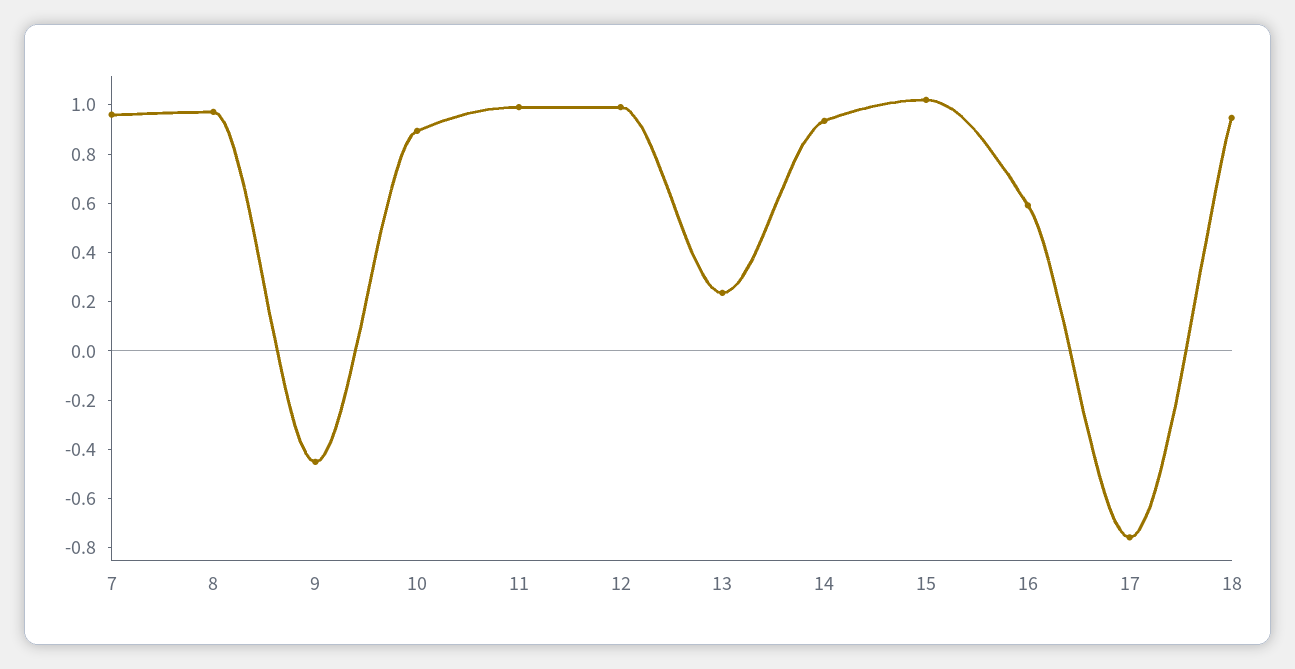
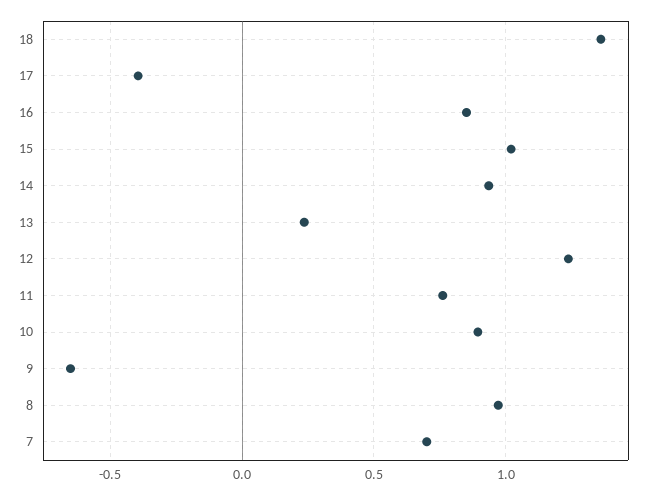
7: 0.95 -> 0.7
9: -0.45 -> -0.65
11: 1 -> 0.75
12: 1 -> 1.25
16: 0.6 -> 0.85
17: -0.75 -> -0.4
18: 0.95 -> 1.35

